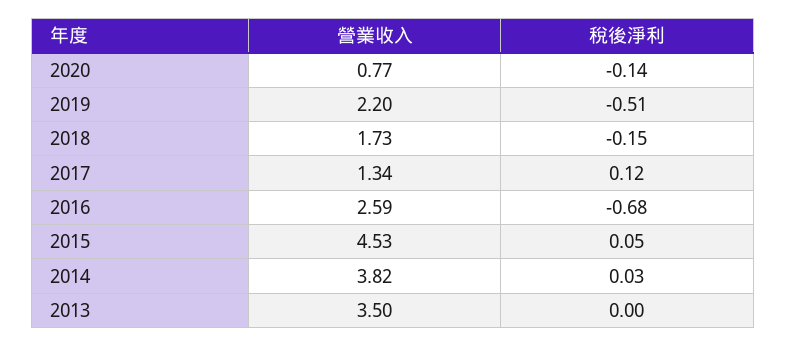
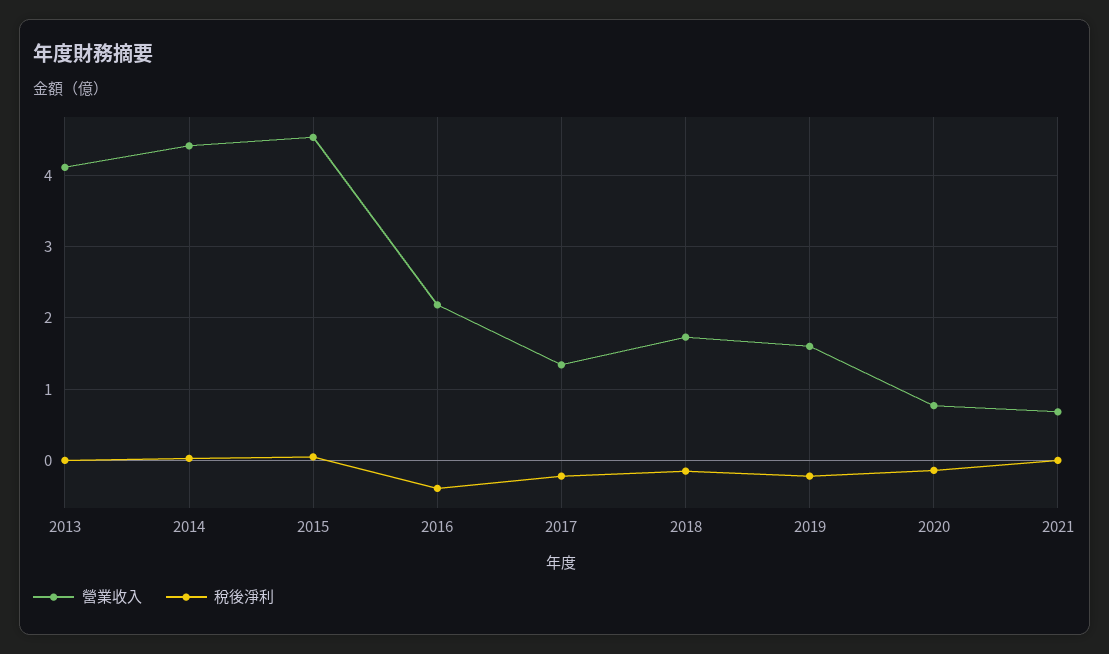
營業收入, 2019: 2.2 -> 1.6
稅後淨利, 2019: -0.51 -> -0.2
稅後淨利, 2017: 0.12 -> -0.2
營業收入, 2016: 2.59 -> 2.2
稅後淨利, 2016: -0.68 -> -0.4
營業收入, 2014: 3.82 -> 4.4
營業收入, 2013: 3.5 -> 4.1
營業收入, 2021: none -> 0.7
稅後淨利, 2021: none -> 0

